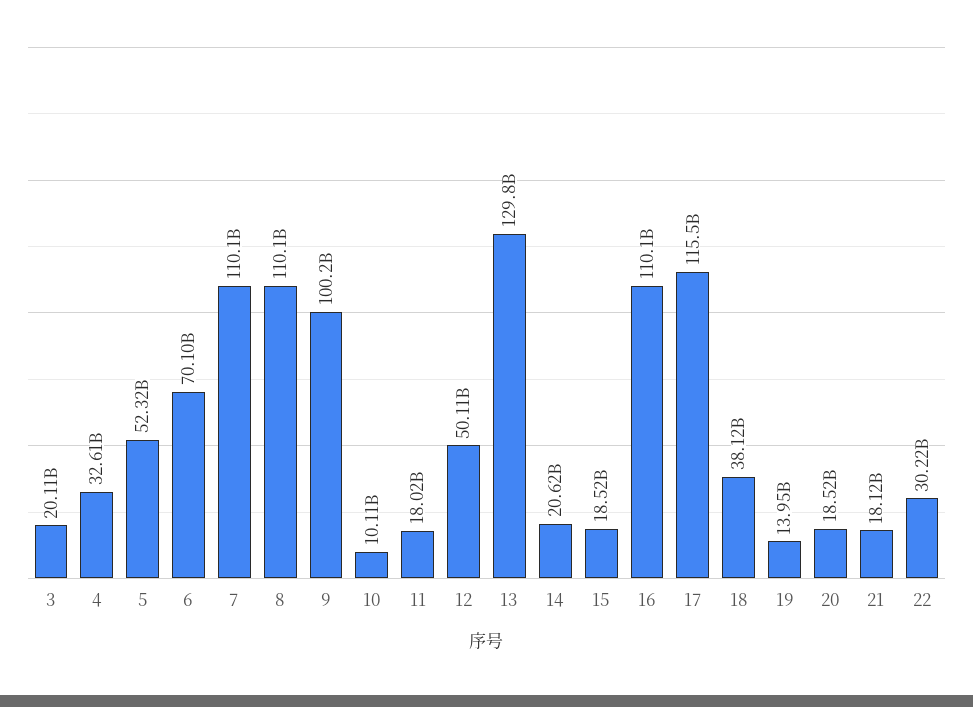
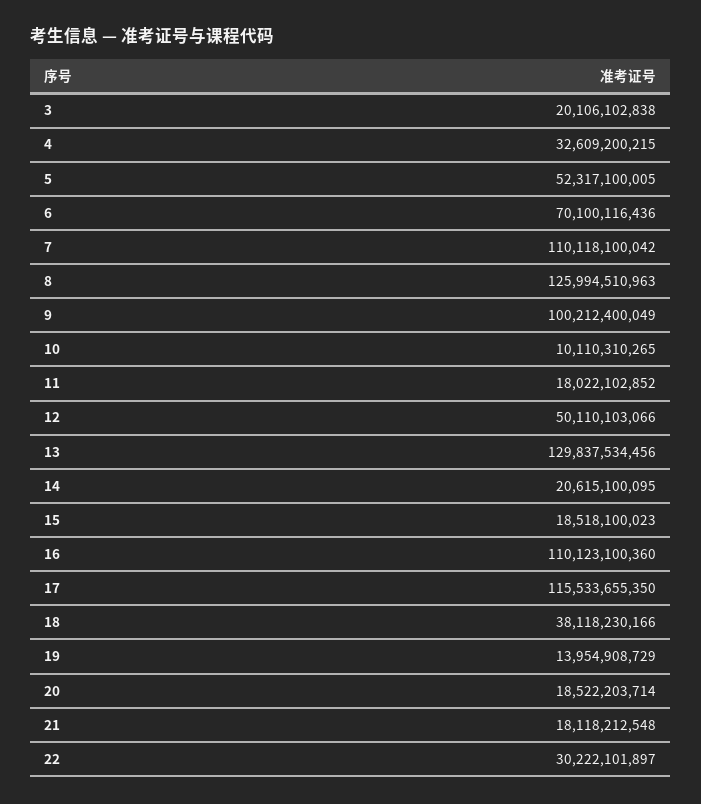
8: 110100000000 -> 125994510963

